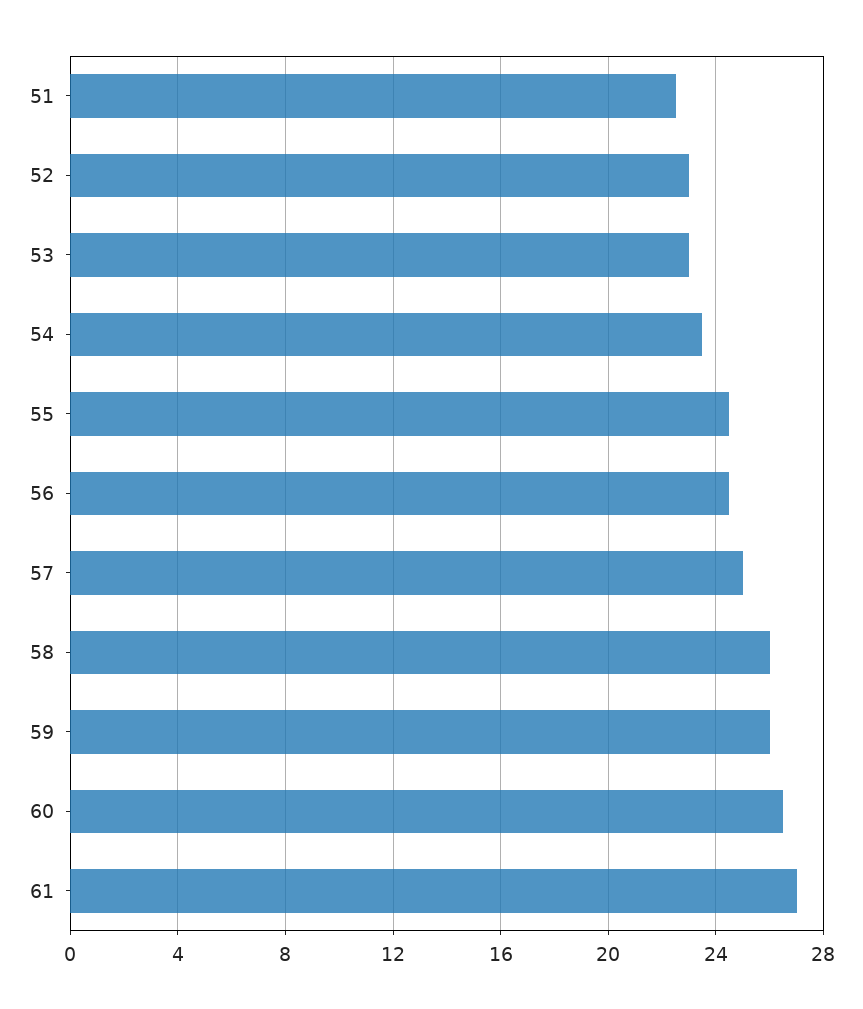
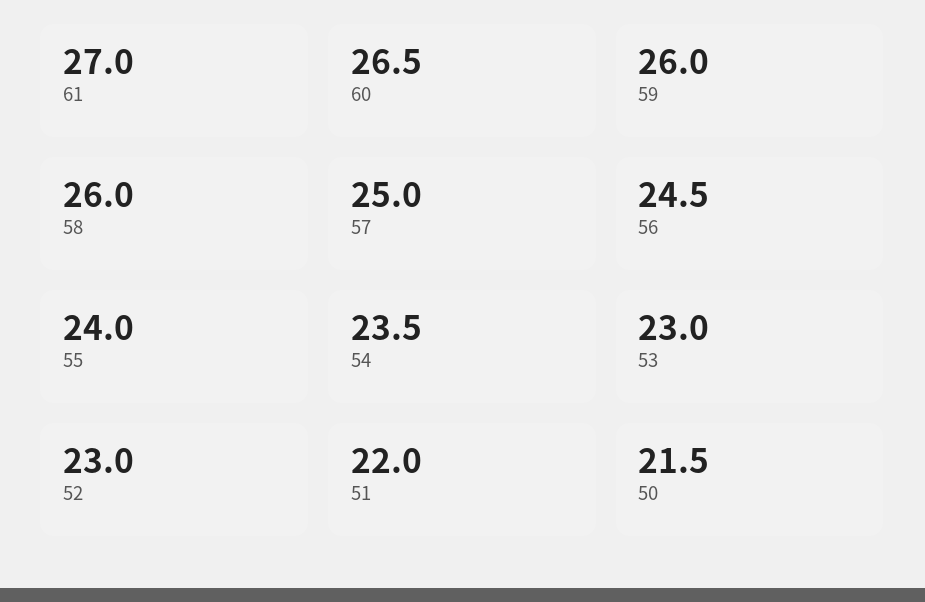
51: 22.5 -> 22
55: 24.5 -> 24
50: none -> 21.5

